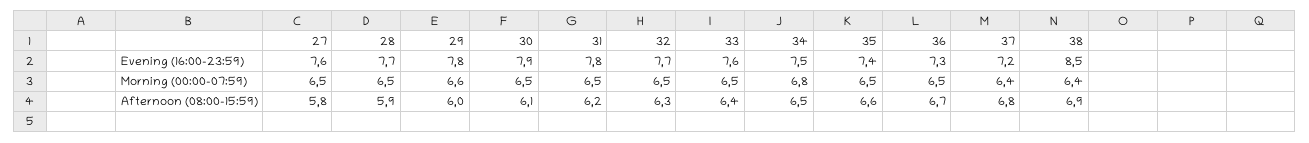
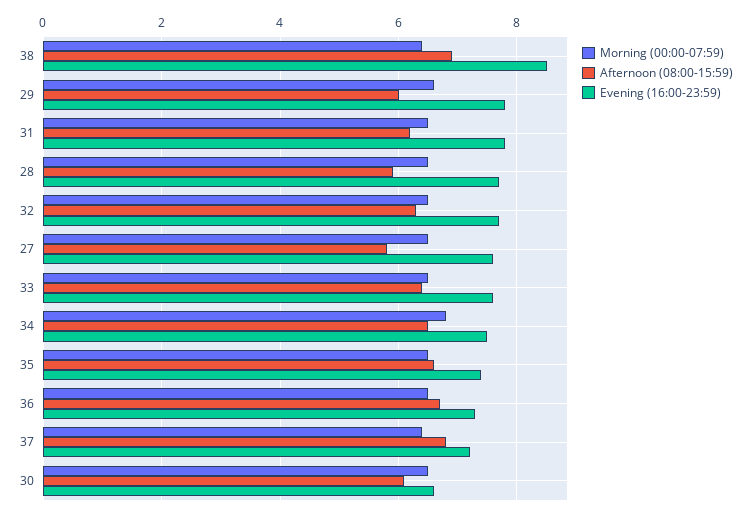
Evening (16:00-23:59), 30: 7.9 -> 6.5

